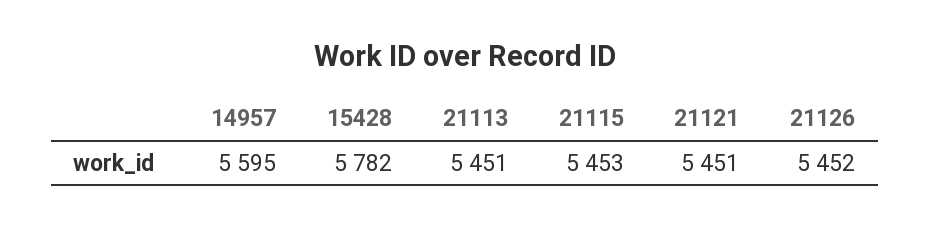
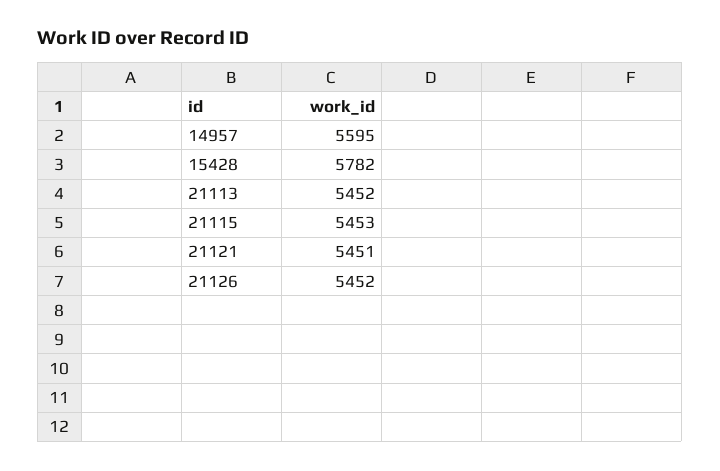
21113: 5451 -> 5452

